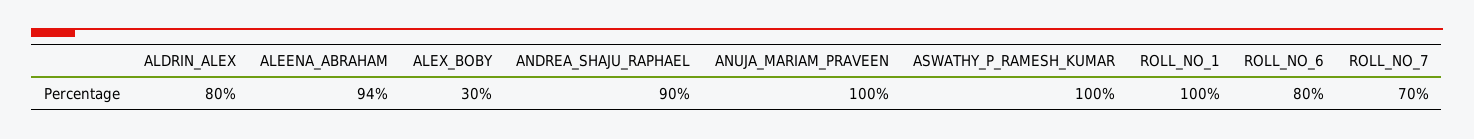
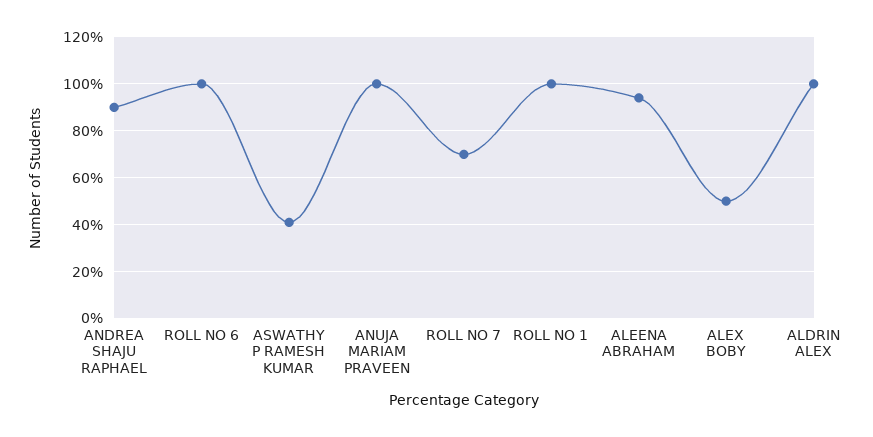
ALDRIN_ALEX: 80 -> 100
ALEX_BOBY: 30 -> 50
ASWATHY_P_RAMESH_KUMAR: 100 -> 40
ROLL_NO_6: 80 -> 100

